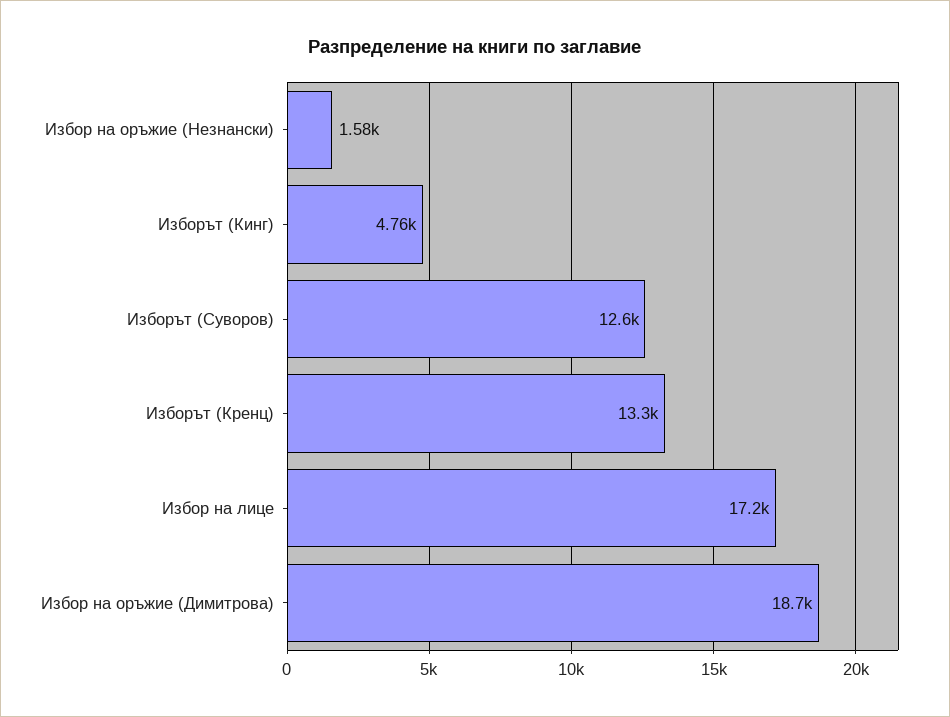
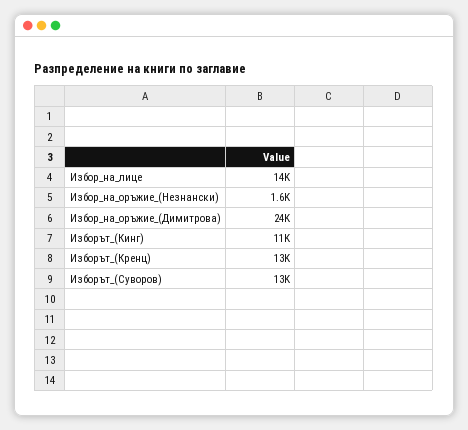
Изборът (Кинг): 4760 -> 11000
Избор на лице: 17200 -> 14000
Избор на оръжие (Димитрова): 18700 -> 24000

